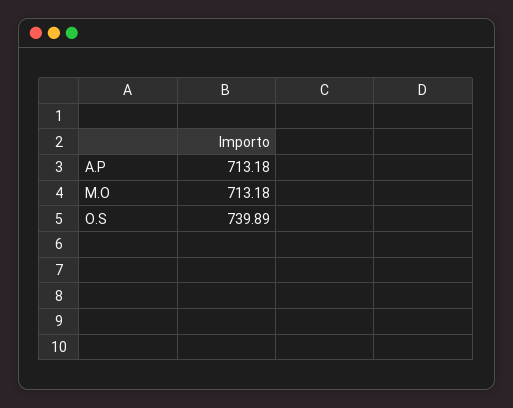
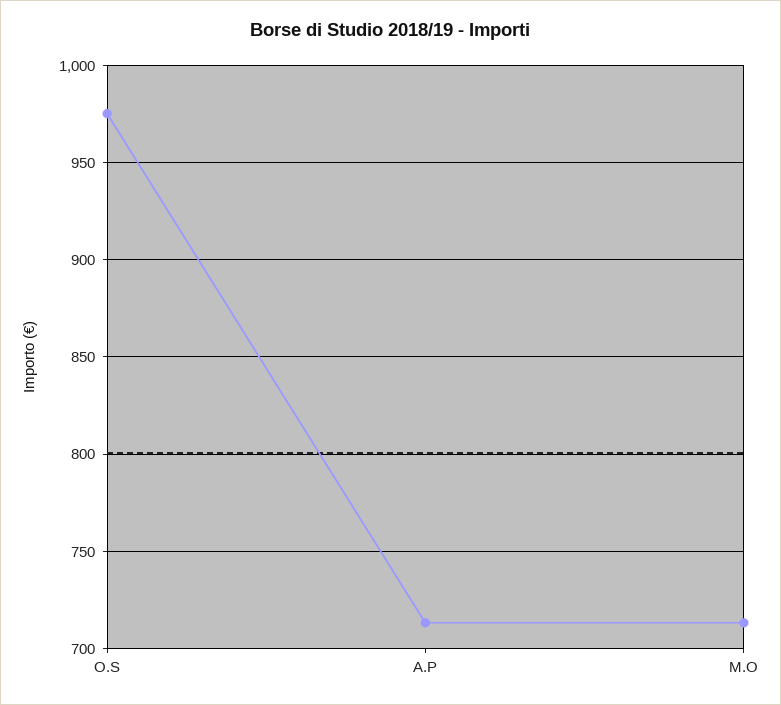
O.S: 739.89 -> 975

